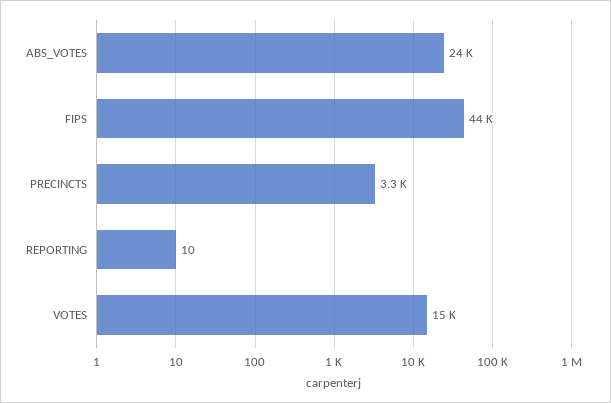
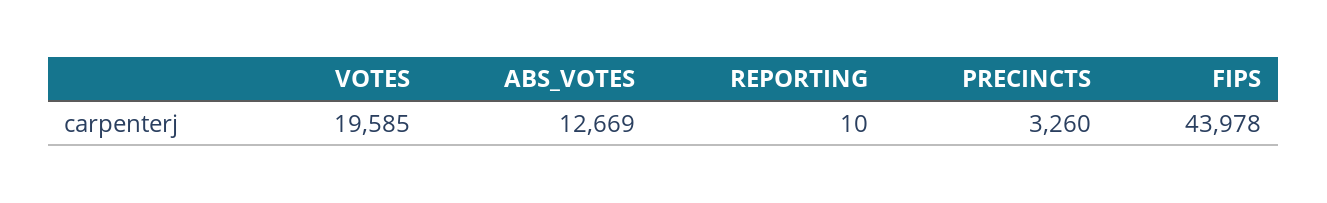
ABS_VOTES: 24000 -> 12669
VOTES: 15000 -> 19585

